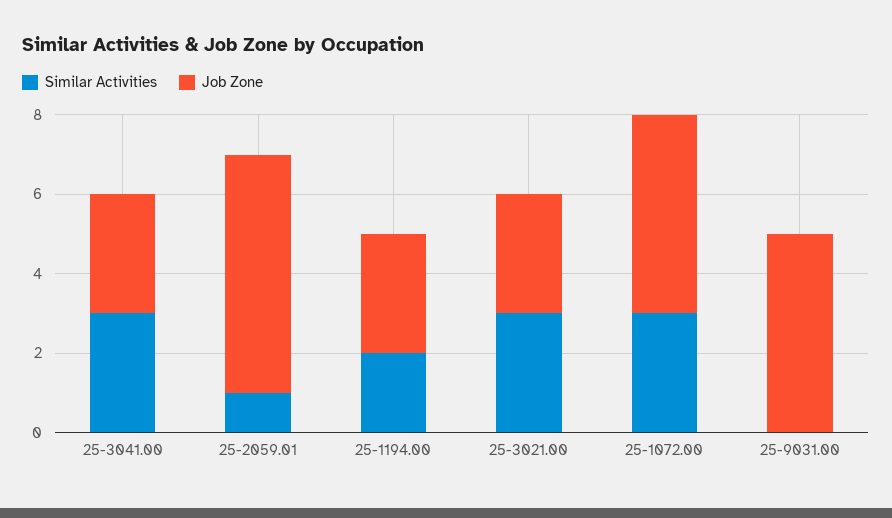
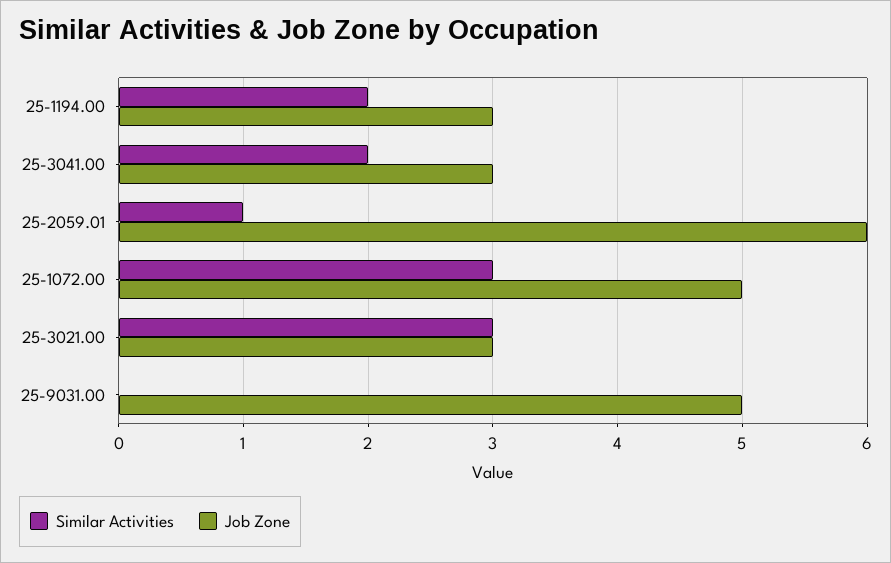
Similar Activities, 25-3041.00: 3 -> 2

